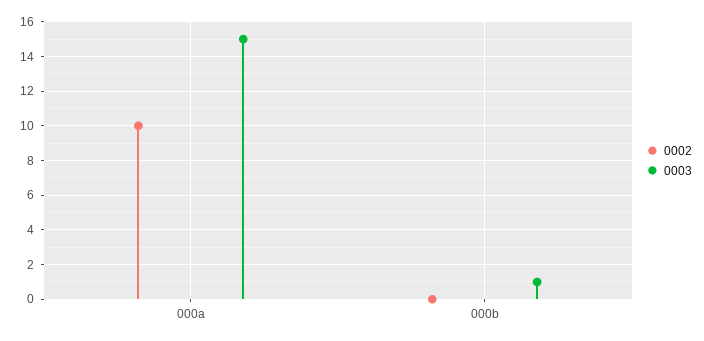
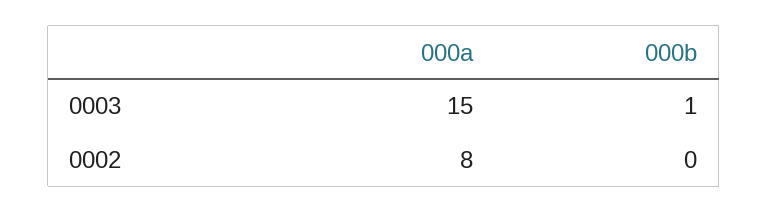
0002, 000a: 10 -> 8

